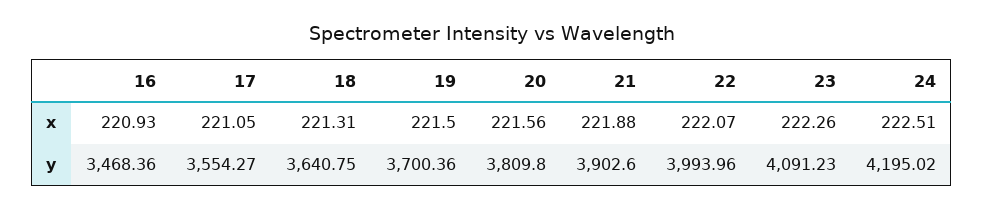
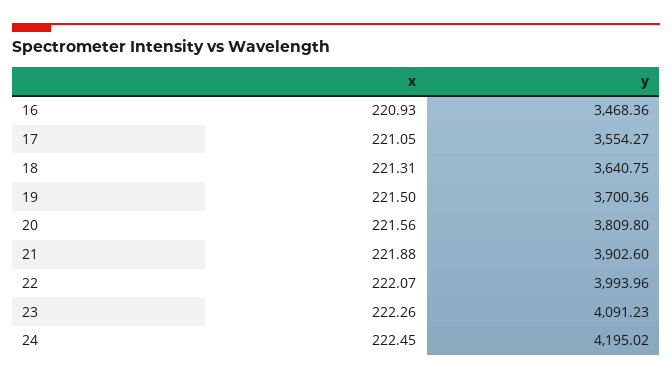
24, x: 222.51 -> 222.45

